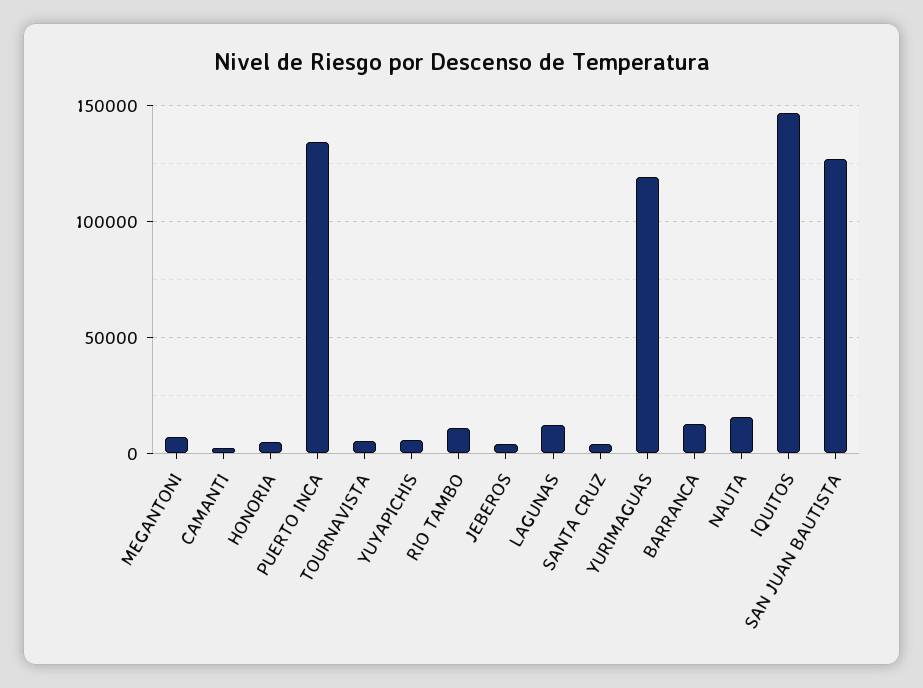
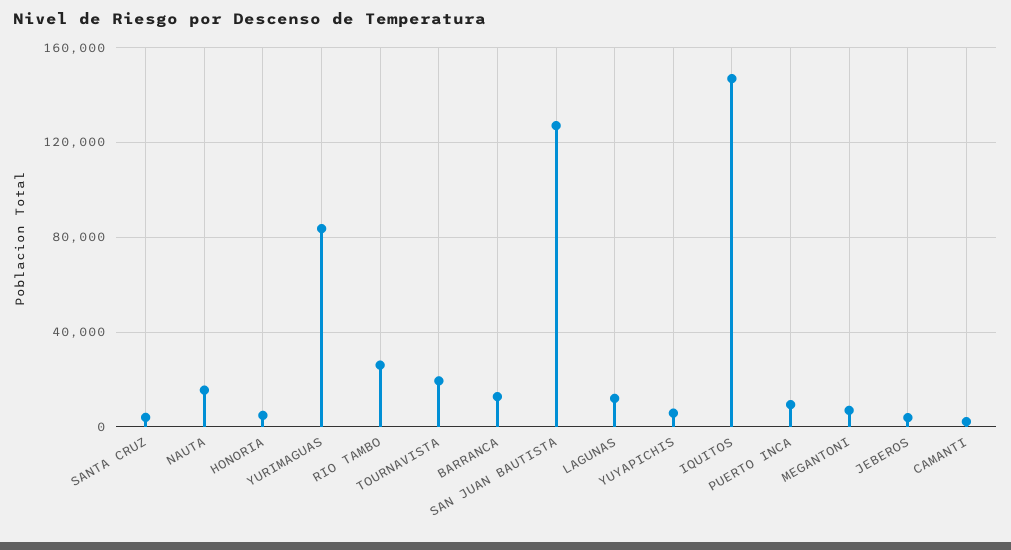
PUERTO INCA: 135000 -> 10000
TOURNAVISTA: 5000 -> 20000
RIO TAMBO: 10000 -> 25000
YURIMAGUAS: 120000 -> 85000

